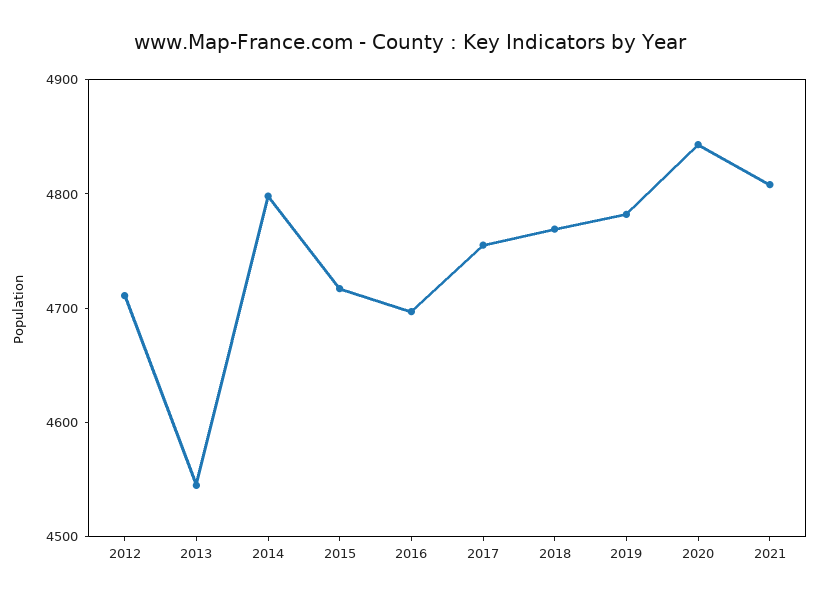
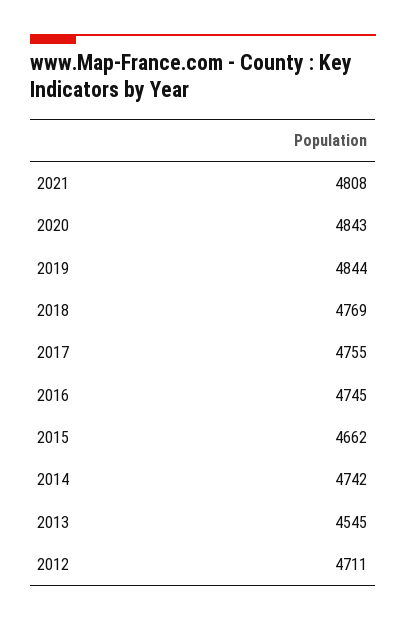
2014: 4800 -> 4742
2015: 4720 -> 4662
2016: 4700 -> 4745
2019: 4780 -> 4844

